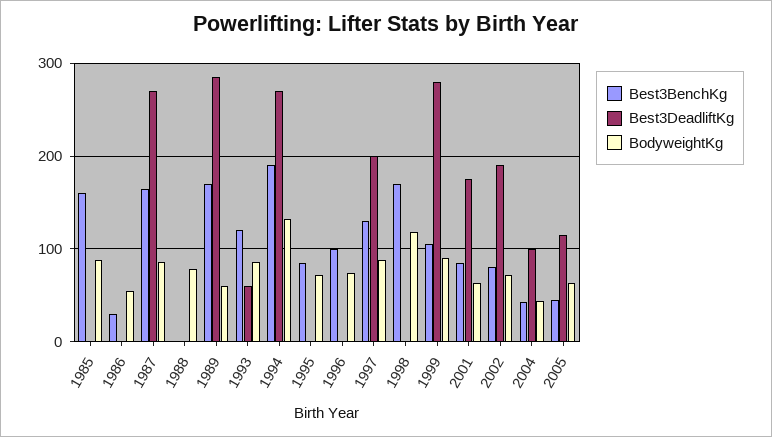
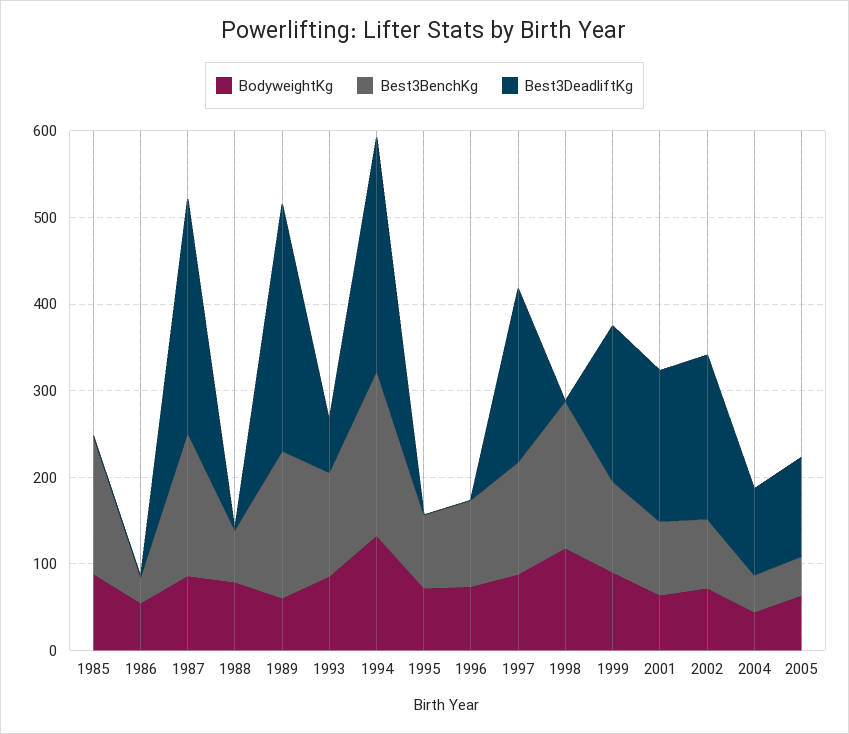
Best3BenchKg, 1988: 0 -> 60
Best3DeadliftKg, 1999: 280 -> 180

